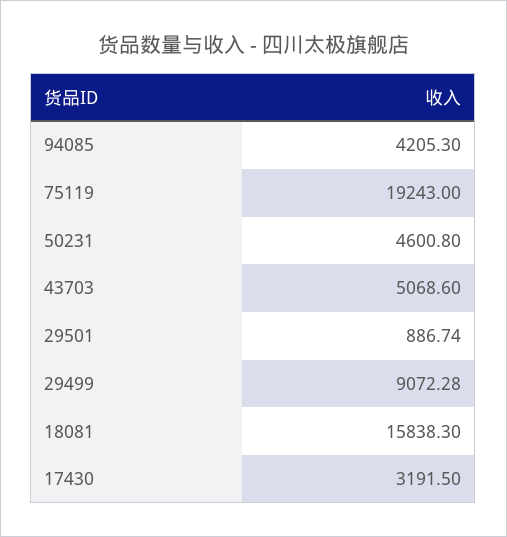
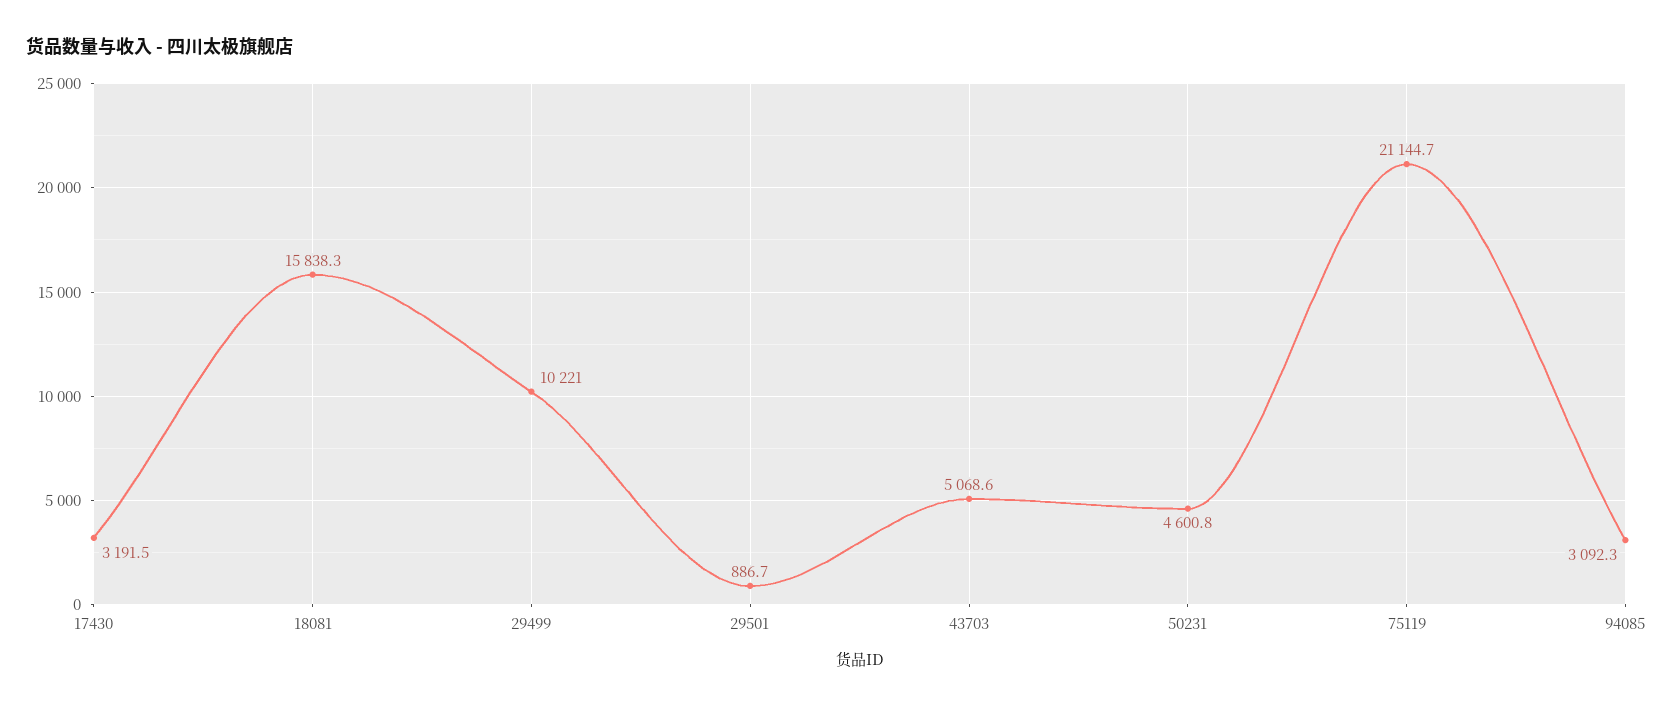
94085: 4205.3 -> 3092.3
75119: 19243 -> 21144.7
29499: 9072.28 -> 10221

